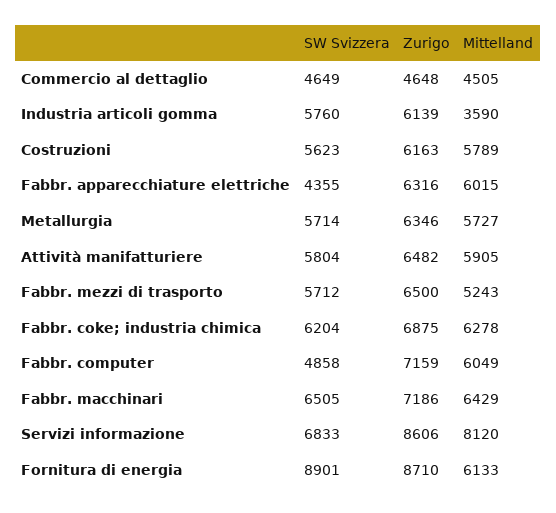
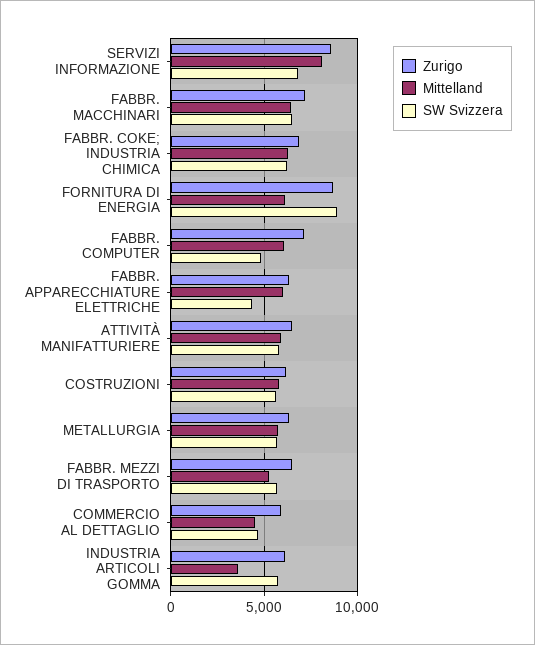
Zurigo, Commercio al dettaglio: 4648 -> 6000

